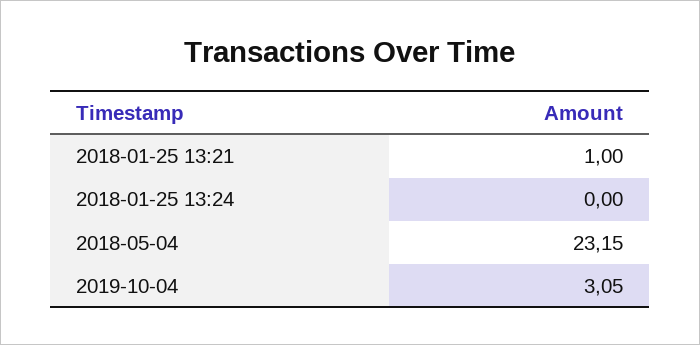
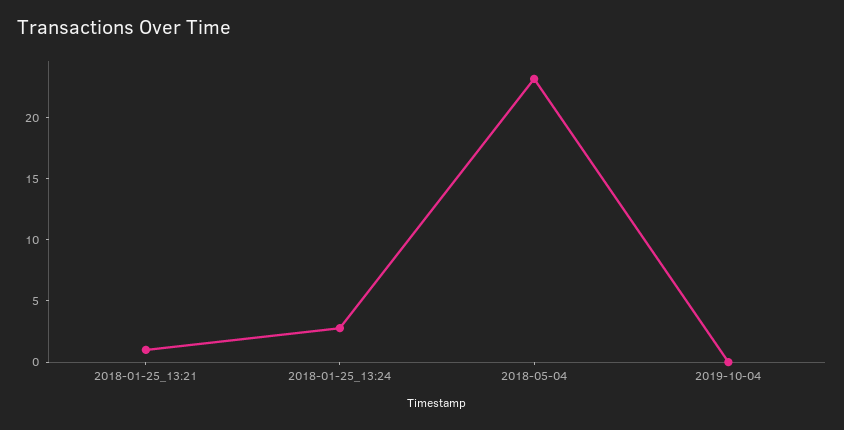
2018-01-25 13:24: 0 -> 3
2019-10-04: 3.05 -> 0

